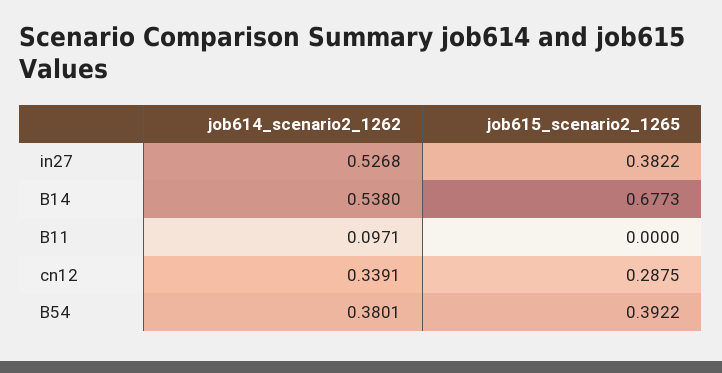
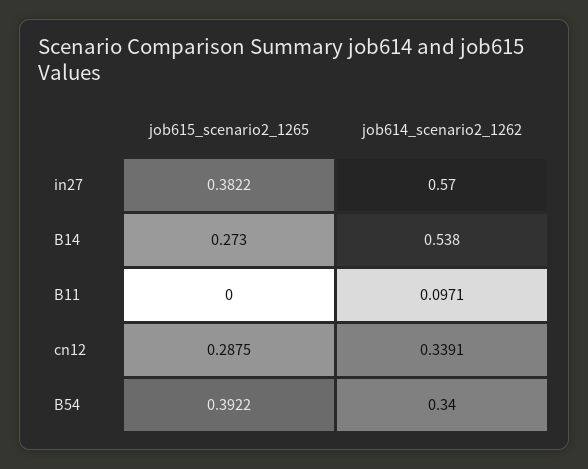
job614_scenario2_1262, in27: 0.5268 -> 0.57
job615_scenario2_1265, B14: 0.6773 -> 0.273
job614_scenario2_1262, B54: 0.3801 -> 0.34

